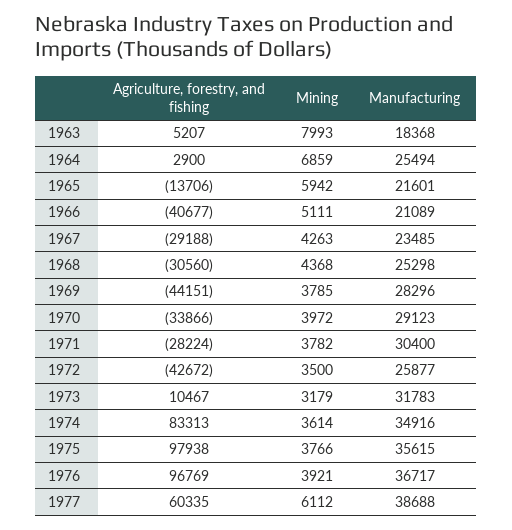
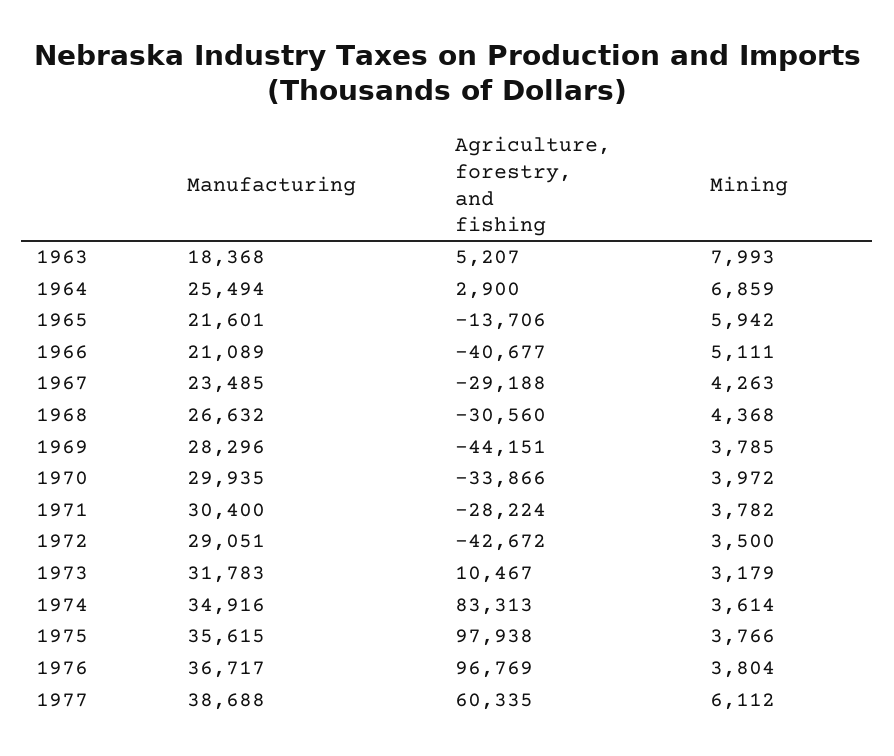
Manufacturing, 1968: 25298 -> 26632
Manufacturing, 1970: 29123 -> 29935
Manufacturing, 1972: 25877 -> 29051
Mining, 1976: 3921 -> 3804

